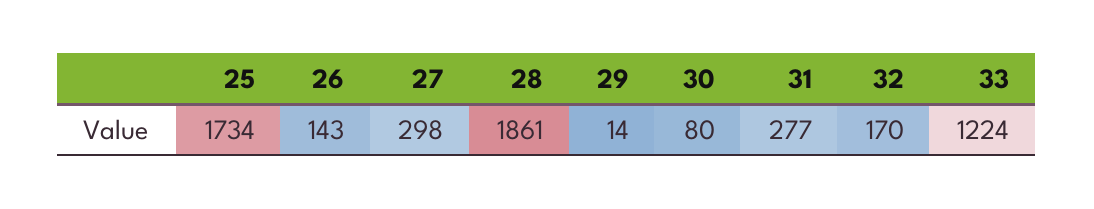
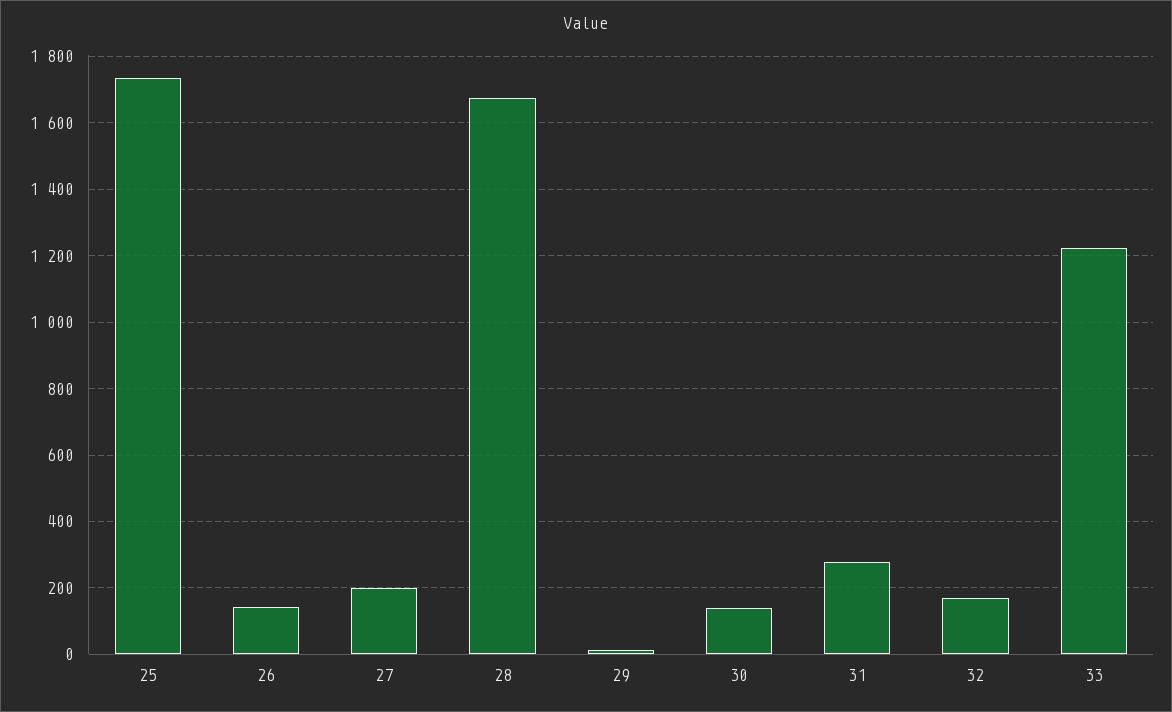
27: 298 -> 200
28: 1861 -> 1680
30: 80 -> 140

